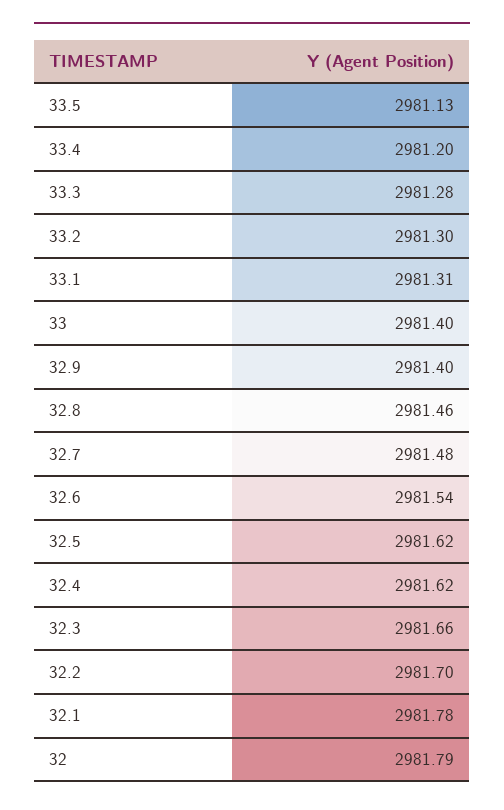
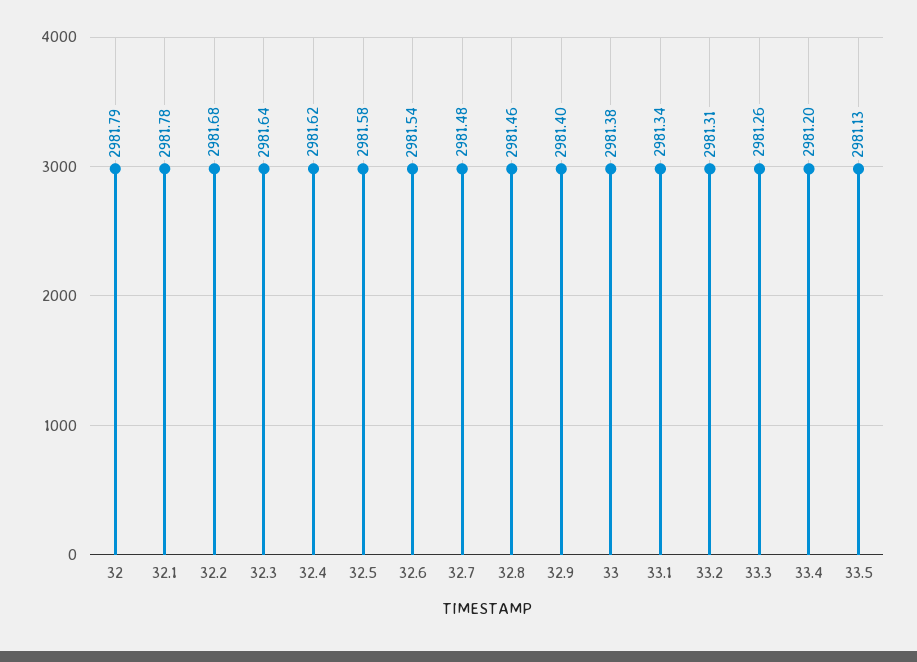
33.3: 2981.28 -> 2981.26
33.2: 2981.3 -> 2981.31
33.1: 2981.31 -> 2981.34
33: 2981.4 -> 2981.38
32.5: 2981.62 -> 2981.58
32.3: 2981.66 -> 2981.64
32.2: 2981.7 -> 2981.68

